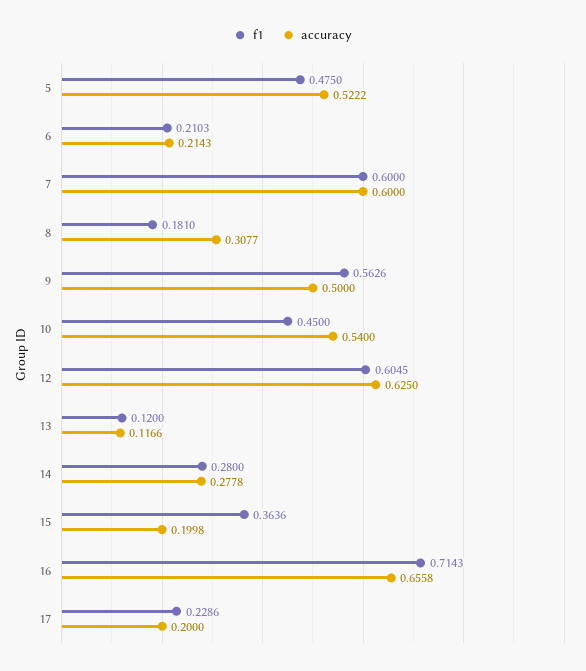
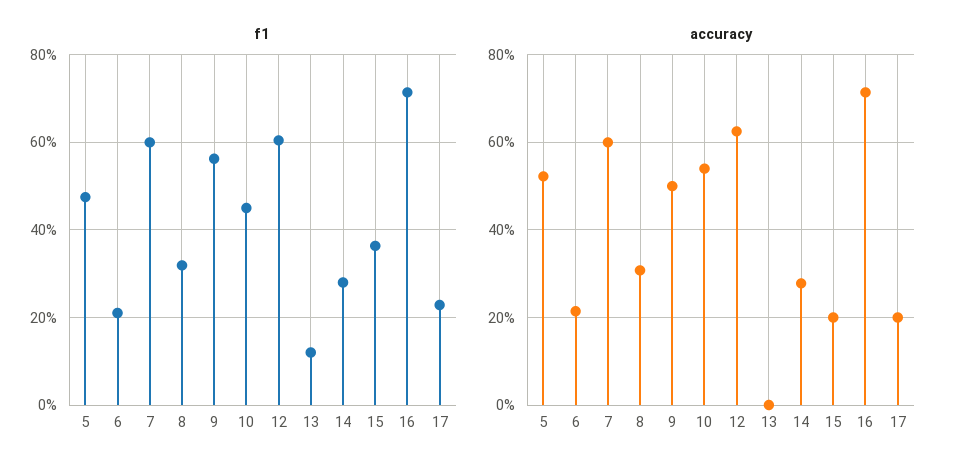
f1, 8: 0.181 -> 0.32
accuracy, 13: 0.1166 -> 0
accuracy, 16: 0.6558 -> 0.72

